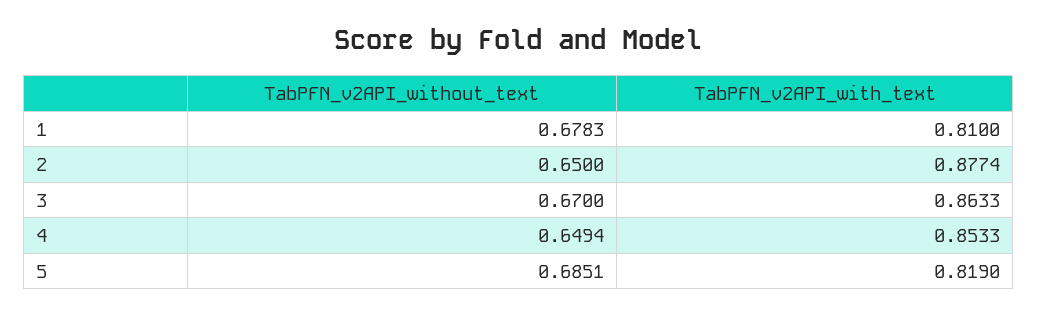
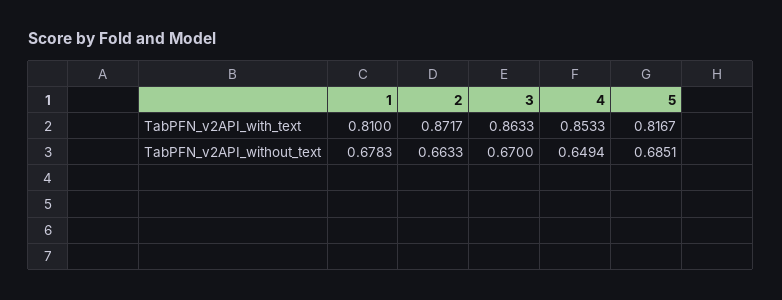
TabPFN_v2API_without_text, 2: 0.65 -> 0.6633
TabPFN_v2API_with_text, 2: 0.8774 -> 0.8717
TabPFN_v2API_with_text, 5: 0.819 -> 0.8167

